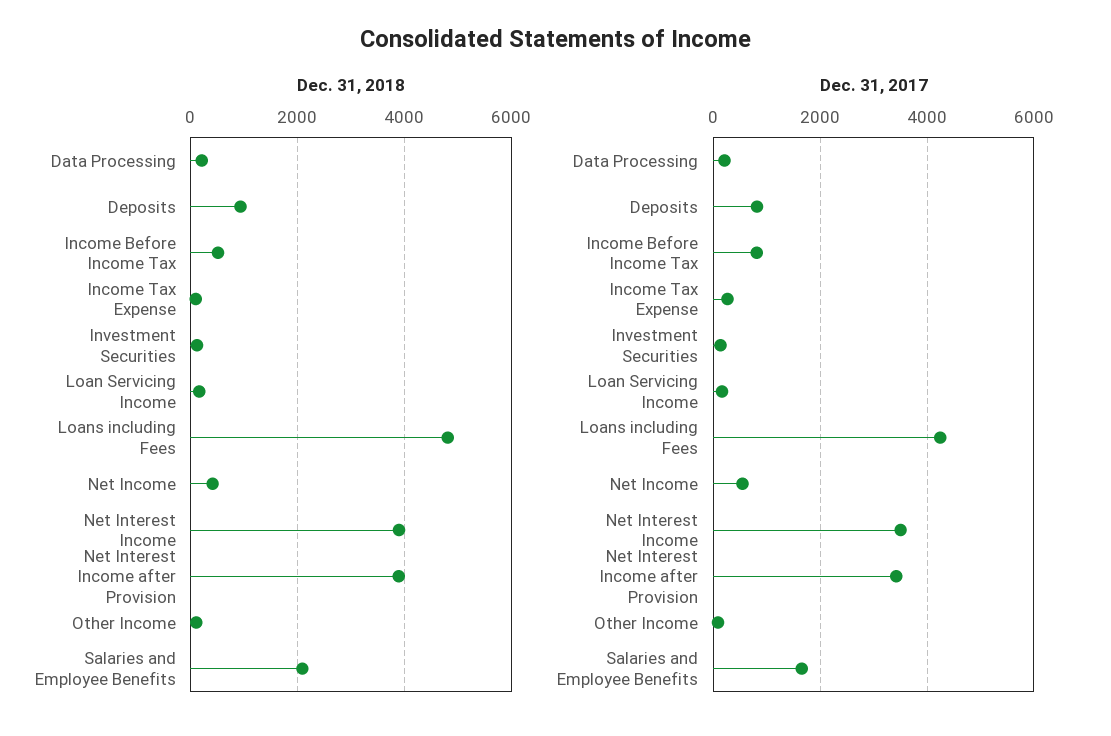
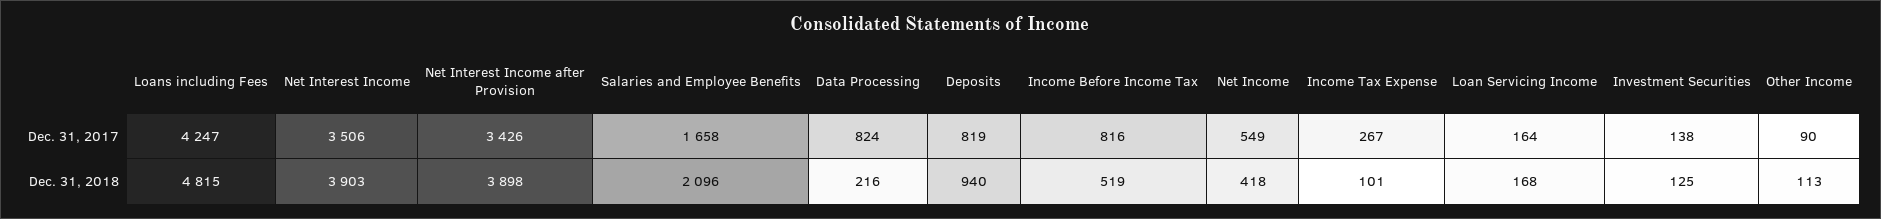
Dec. 31, 2017, Data Processing: 200 -> 824

